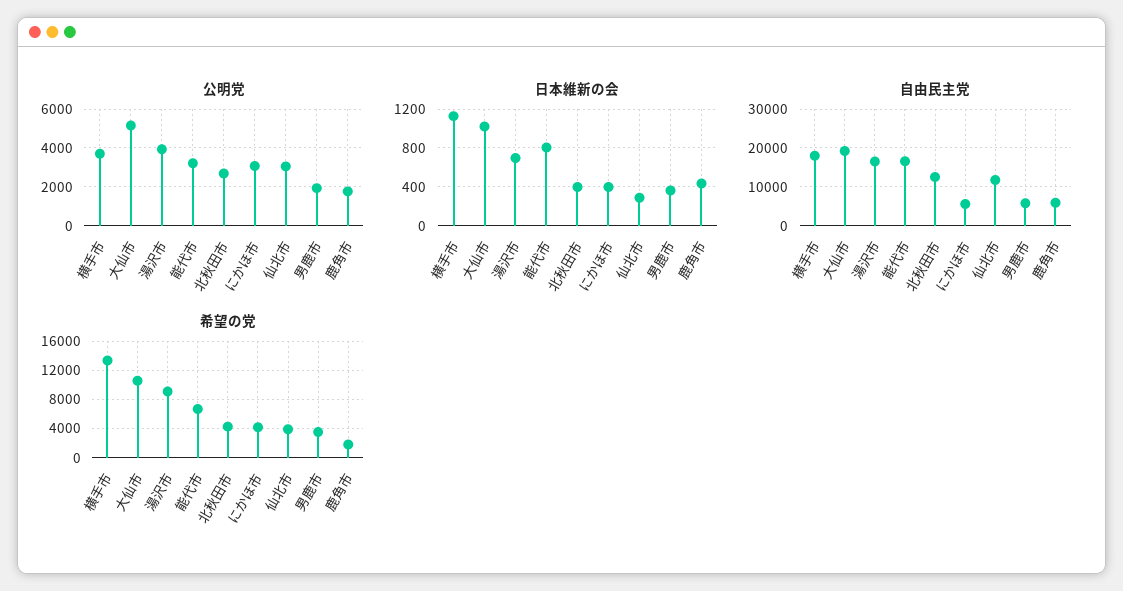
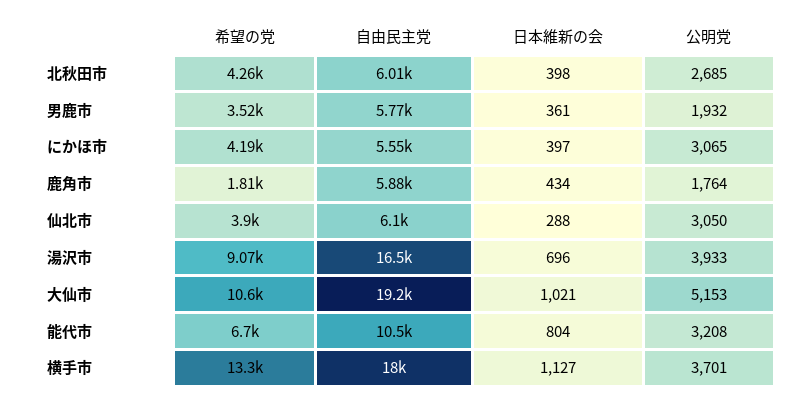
自由民主党, 能代市: 16000 -> 10500
自由民主党, 北秋田市: 12000 -> 6010
自由民主党, 仙北市: 12000 -> 6100

